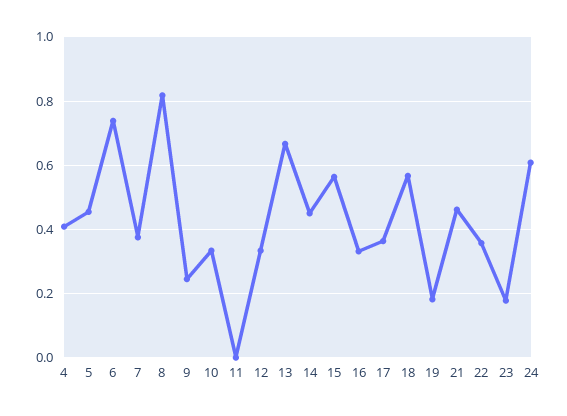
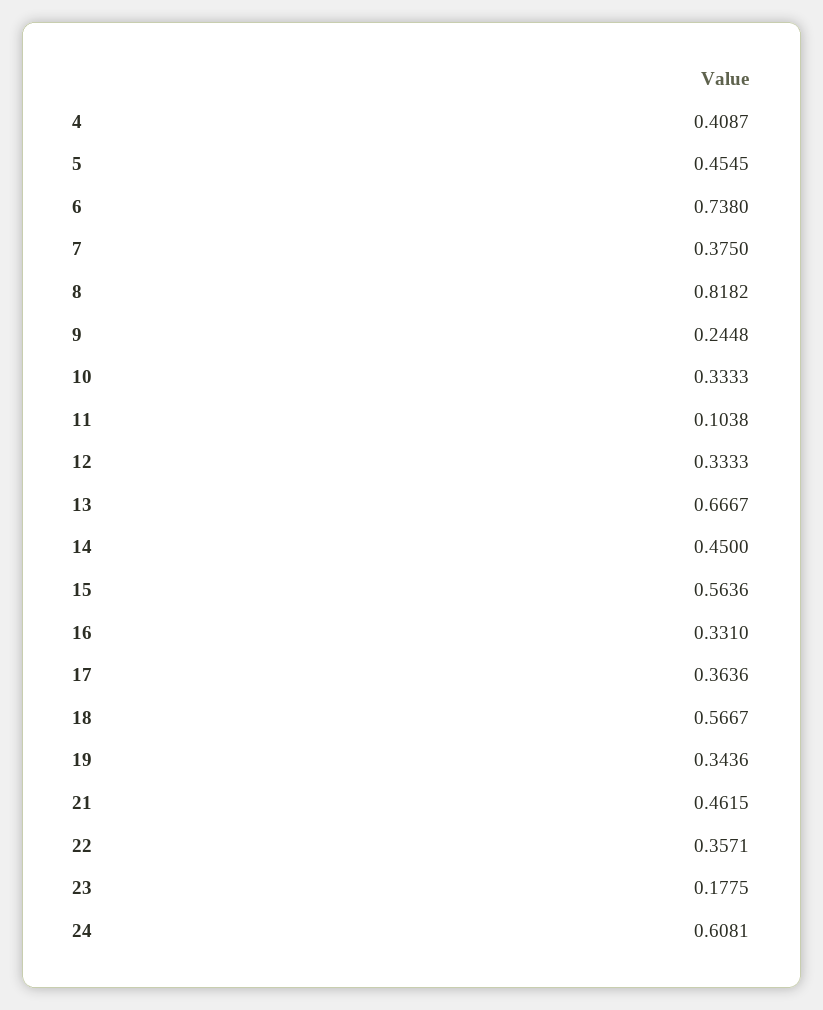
11: 0 -> 0.1038
19: 0.18 -> 0.3436

